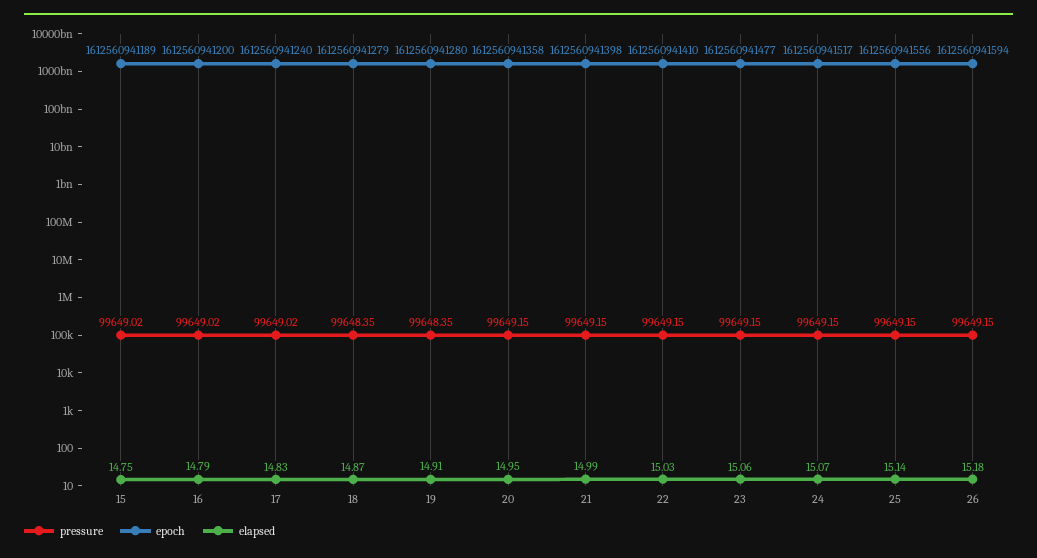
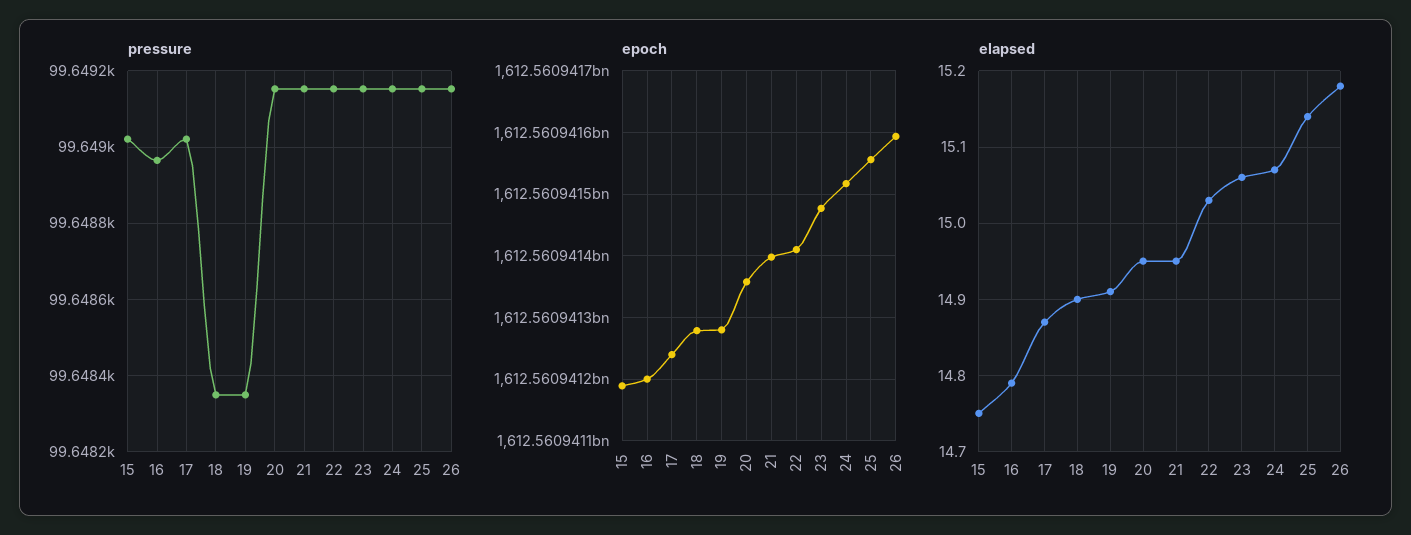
pressure, 16: 99649.02 -> 99648.96
elapsed, 17: 14.83 -> 14.87
elapsed, 18: 14.87 -> 14.9
elapsed, 21: 14.99 -> 14.95

